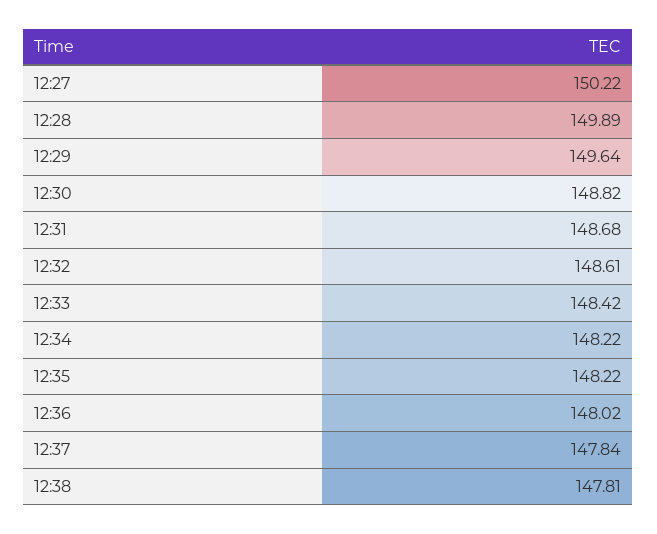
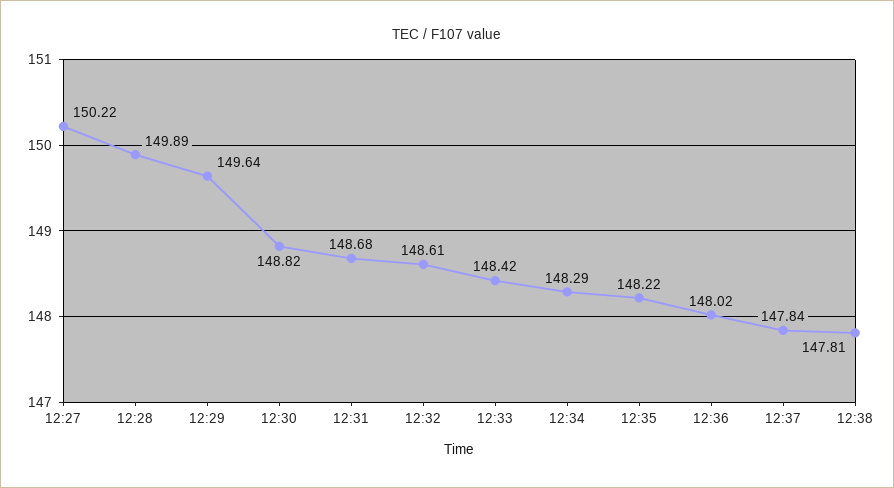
12:34: 148.22 -> 148.29

